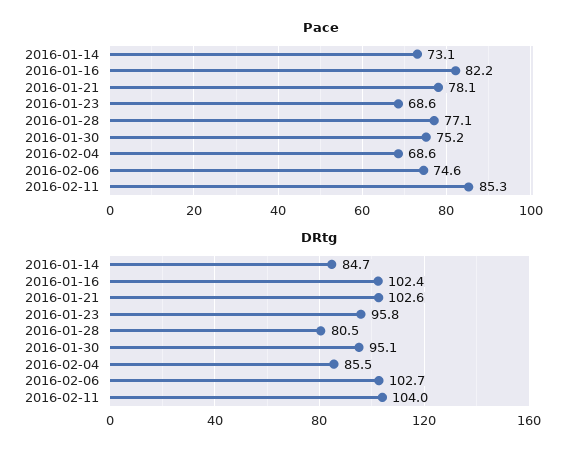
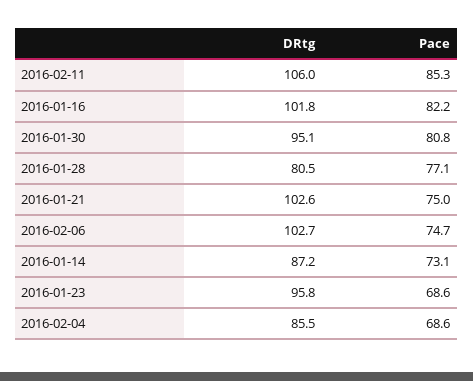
Pace, 2016-01-21: 78.1 -> 75
Pace, 2016-01-30: 75.2 -> 80.8
Pace, 2016-02-06: 74.6 -> 74.7
DRtg, 2016-01-14: 84.7 -> 87.2
DRtg, 2016-01-16: 102.4 -> 101.8
DRtg, 2016-02-11: 104 -> 106

